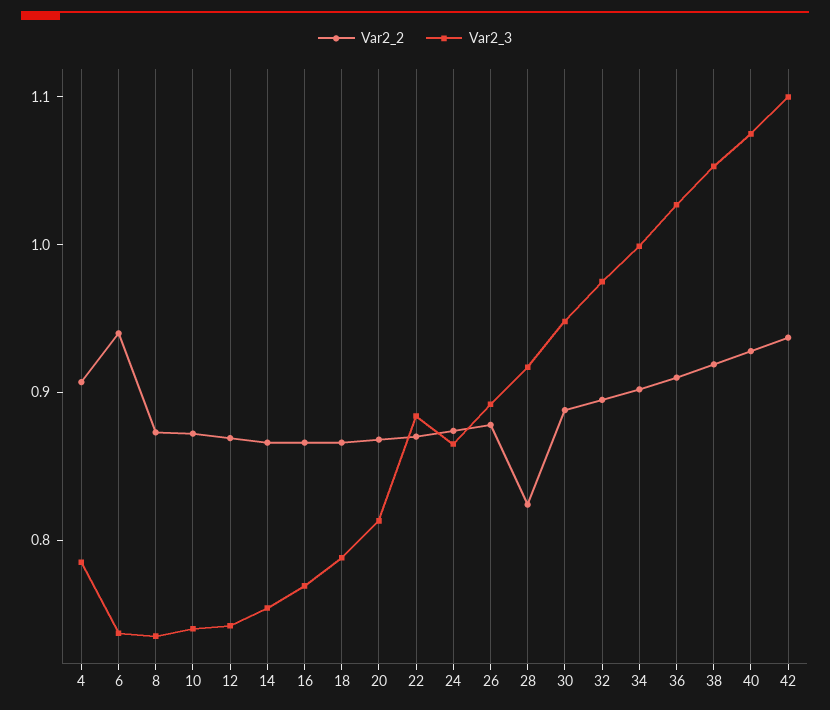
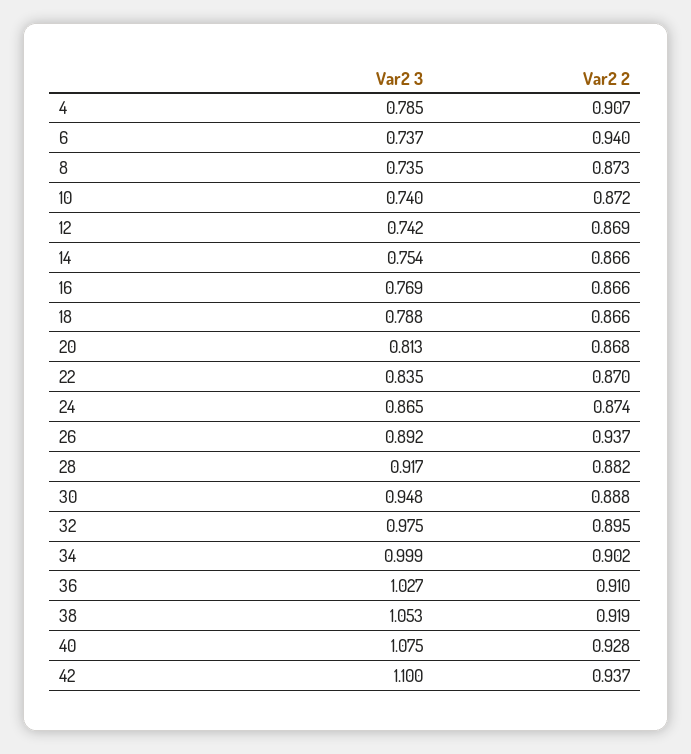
Var2_3, 22: 0.88 -> 0.835
Var2_2, 26: 0.88 -> 0.937
Var2_2, 28: 0.82 -> 0.882

